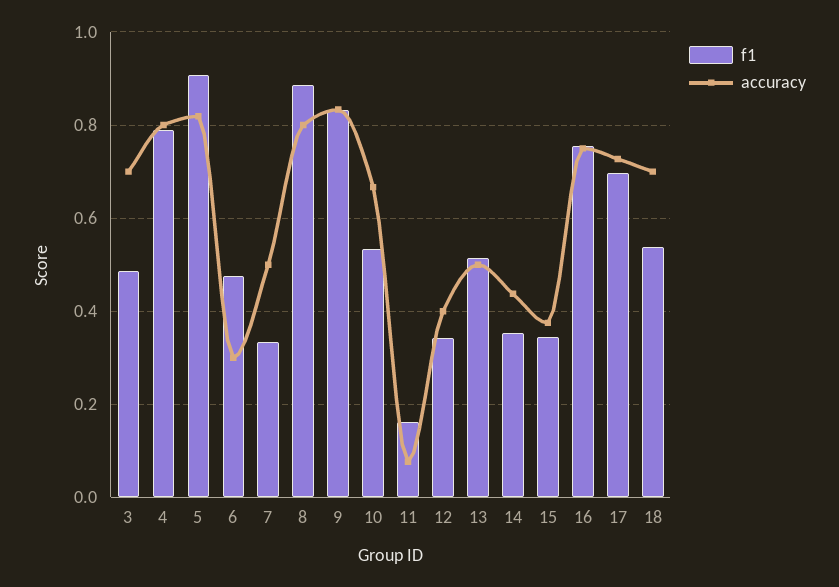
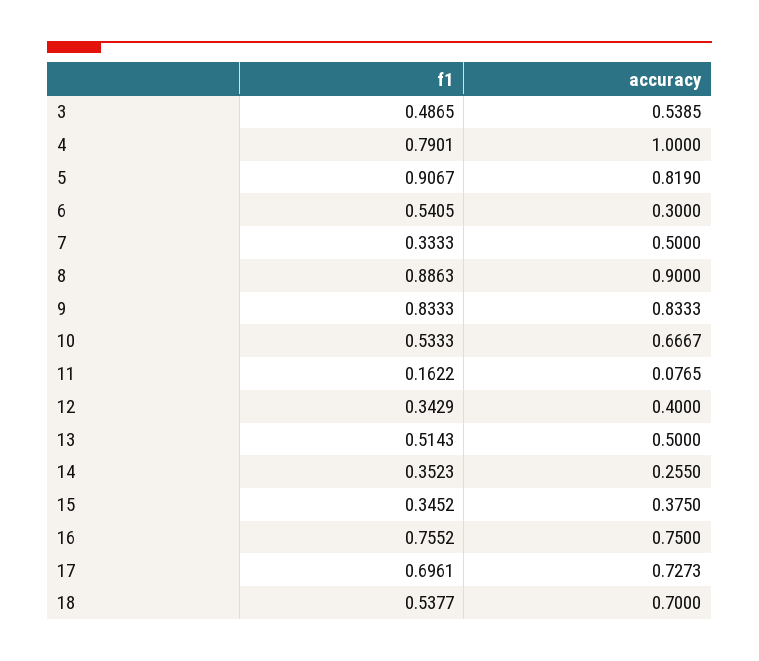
accuracy, 3: 0.7 -> 0.5385
accuracy, 4: 0.8 -> 1
f1, 6: 0.48 -> 0.5405
accuracy, 8: 0.8 -> 0.9
accuracy, 14: 0.44 -> 0.255

